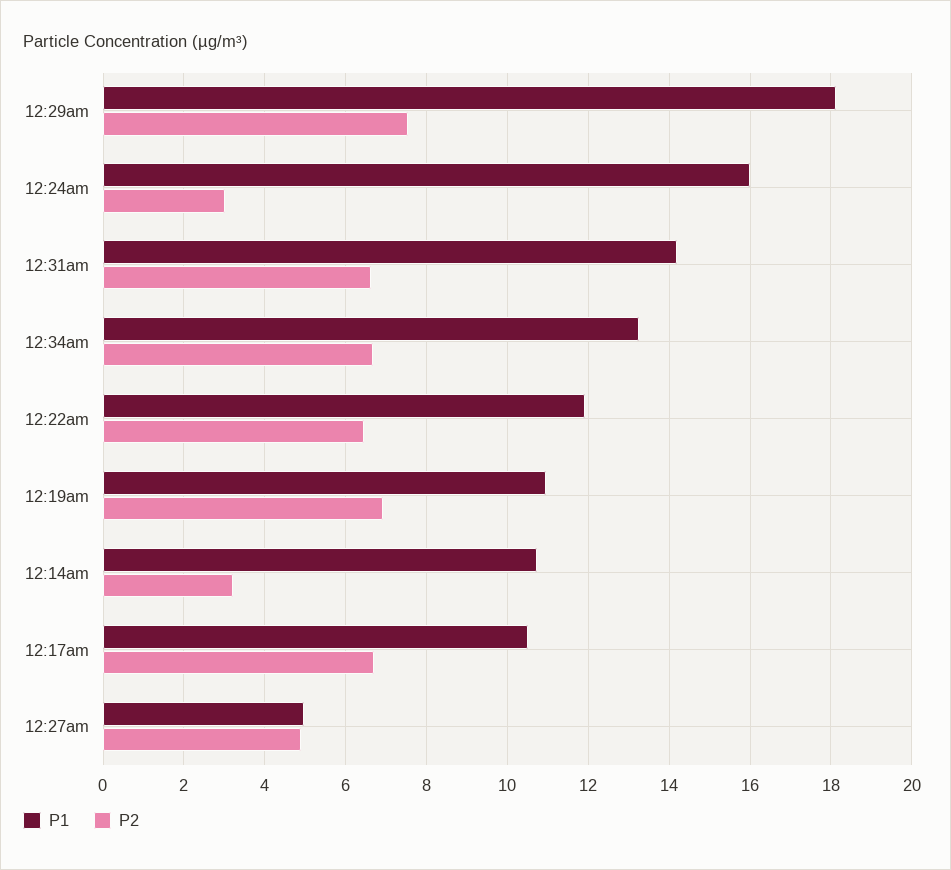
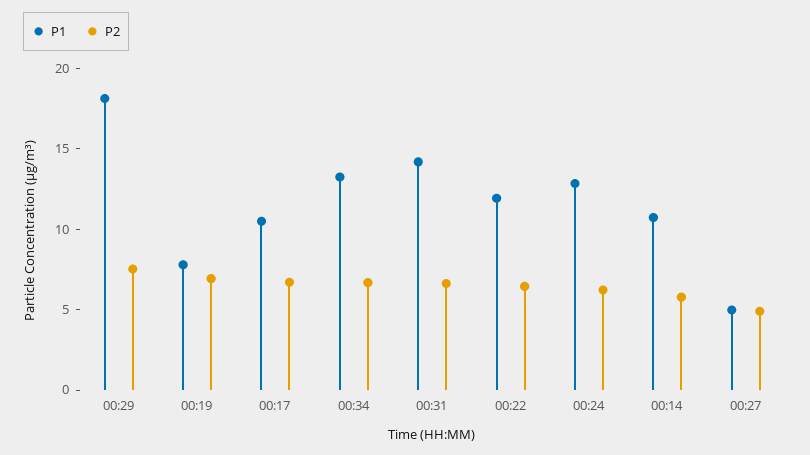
P1, 12:24am: 16 -> 13
P2, 12:24am: 3 -> 6
P1, 12:19am: 11 -> 8
P2, 12:14am: 3.2 -> 6

